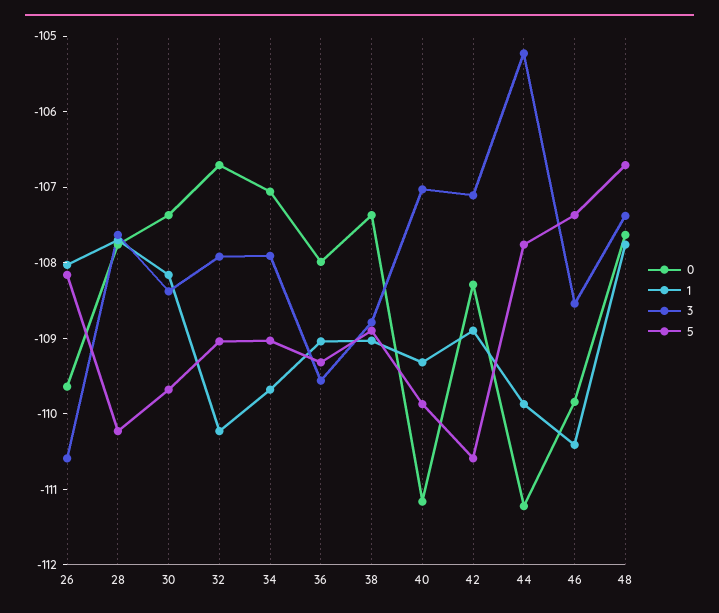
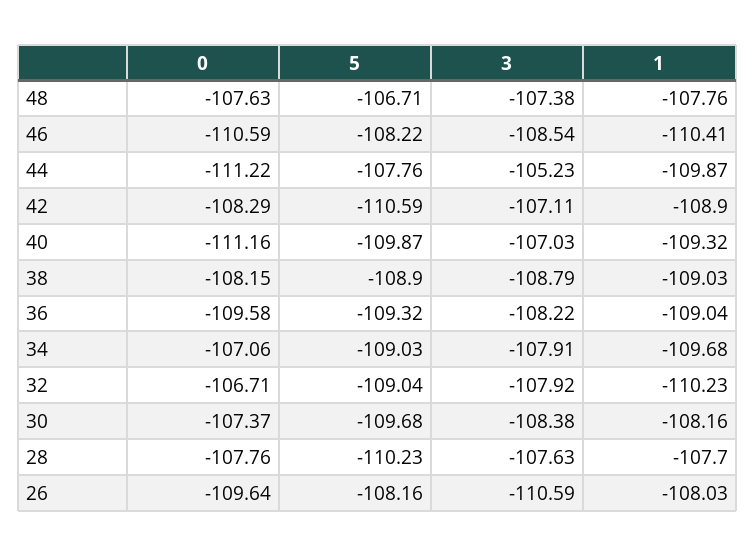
0, 36: -108 -> -109.58
3, 36: -109.6 -> -108.22
0, 38: -107.4 -> -108.15
0, 46: -109.8 -> -110.59
5, 46: -107.4 -> -108.22

